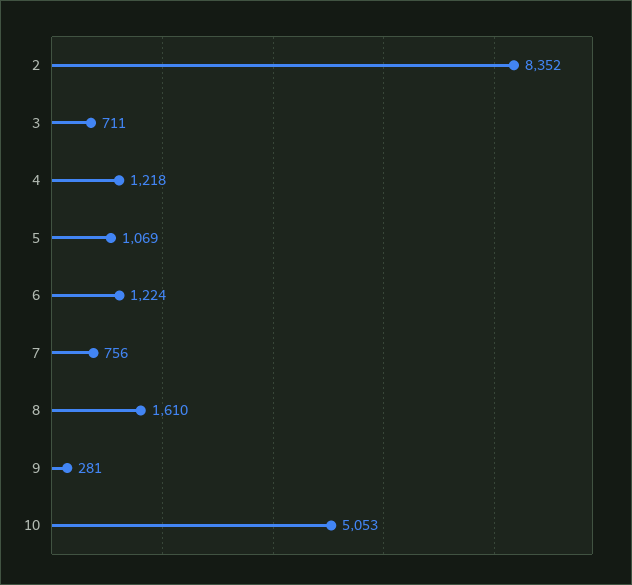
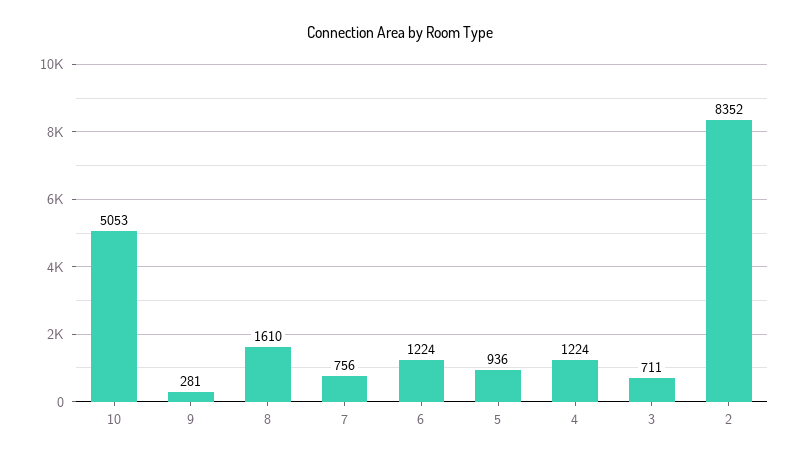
4: 1218 -> 1224
5: 1069 -> 936

